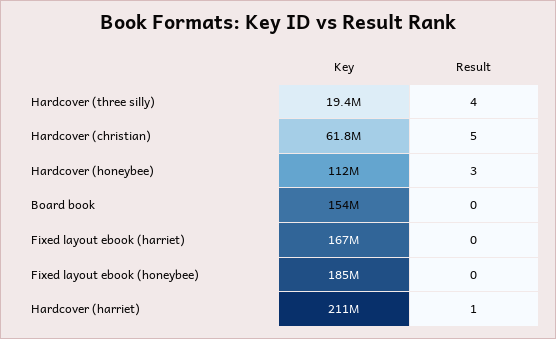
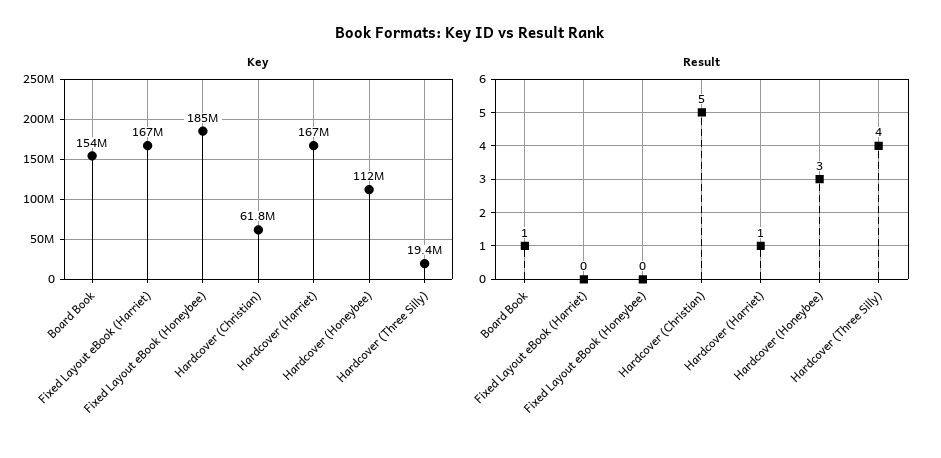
Result, Board book: 0 -> 1
Key, Hardcover (harriet): 211000000 -> 167000000

